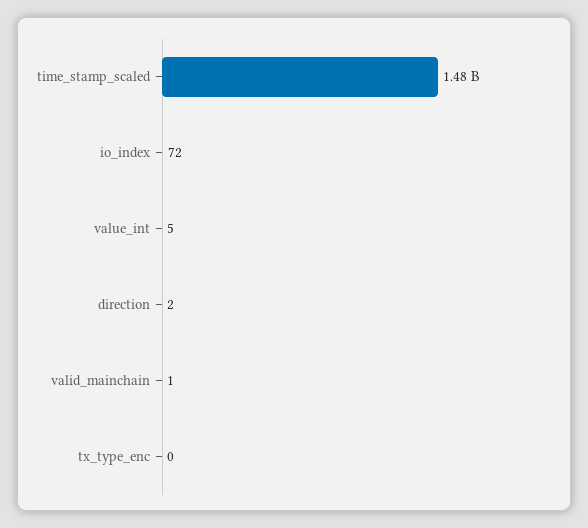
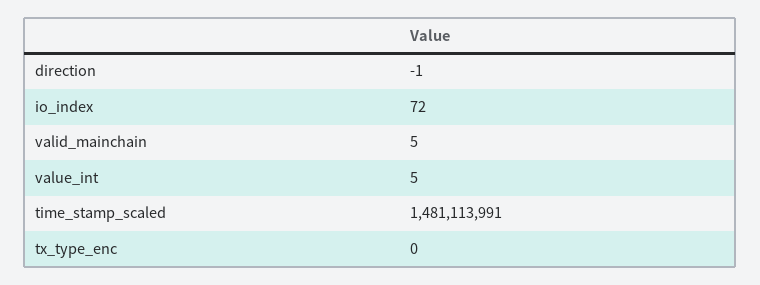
direction: 2 -> -1
valid_mainchain: 1 -> 5

